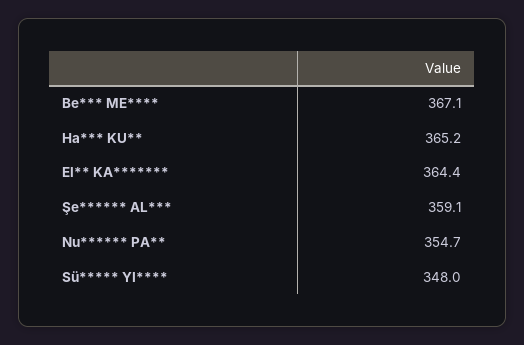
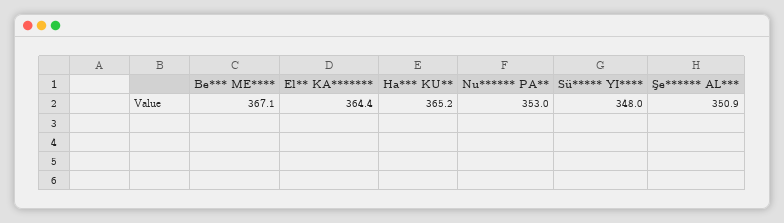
Şe****** AL***: 359.1 -> 350.9
Nu****** PA**: 354.7 -> 353

